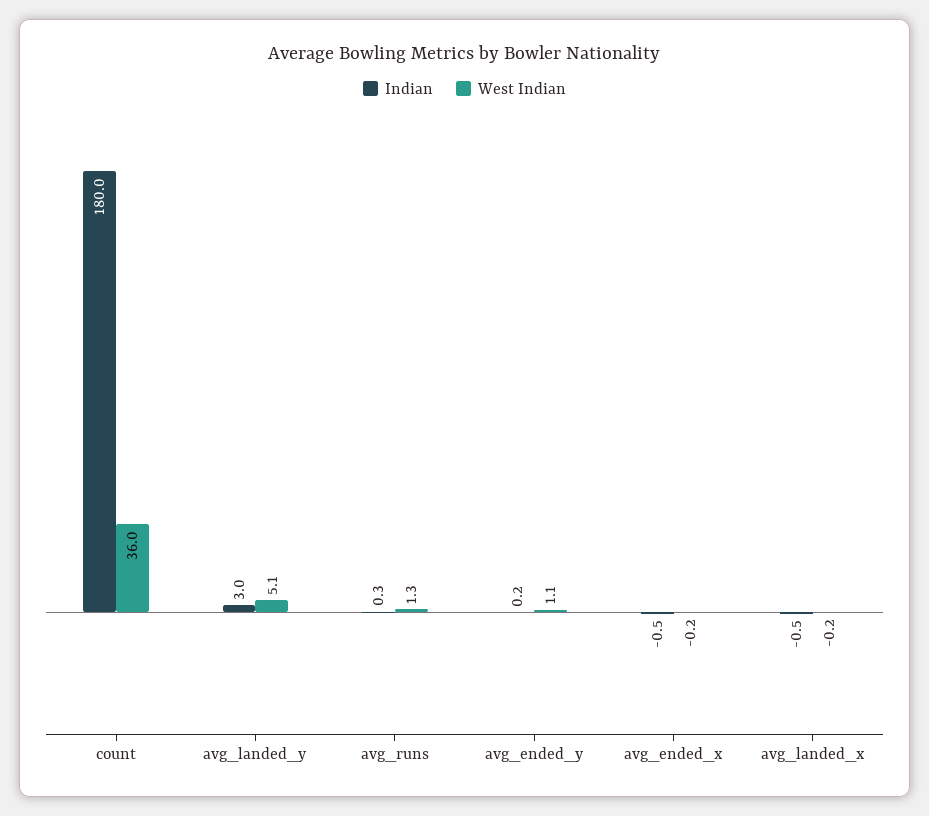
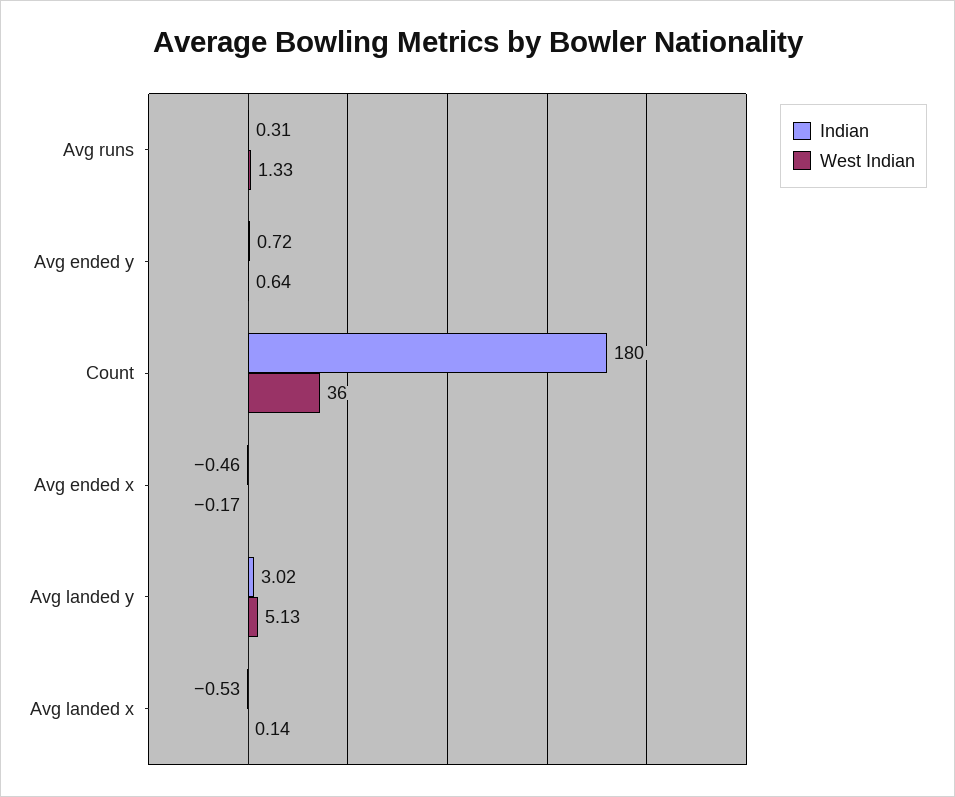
Indian, avg_ended_y: 0.2 -> 0.72
West Indian, avg_ended_y: 1.1 -> 0.64
West Indian, avg_landed_x: -0.2 -> 0.14

